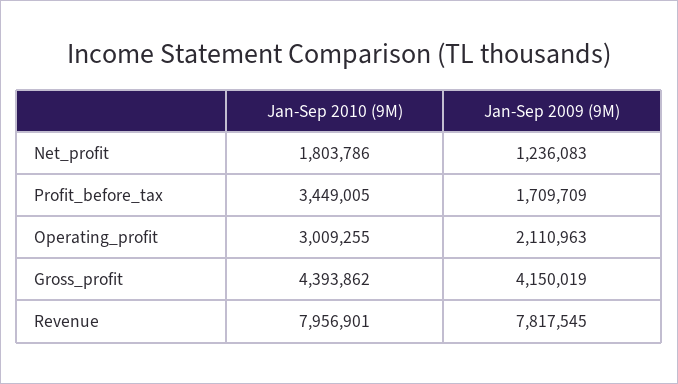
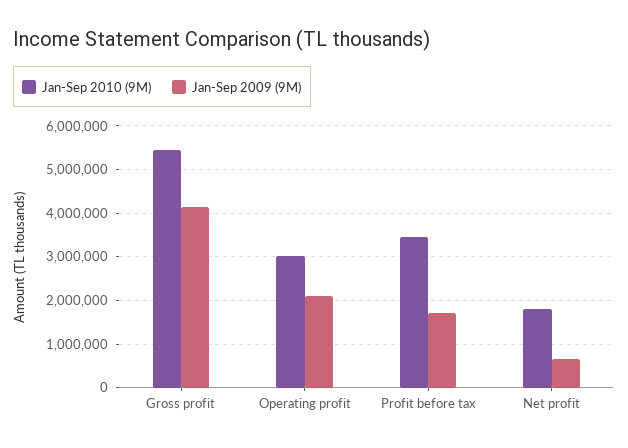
Jan-Sep 2009 (9M), Net_profit: 1236083 -> 600000
Jan-Sep 2010 (9M), Gross_profit: 4393862 -> 5400000
Jan-Sep 2010 (9M), Revenue: 7956901 -> none
Jan-Sep 2009 (9M), Revenue: 7817545 -> none

